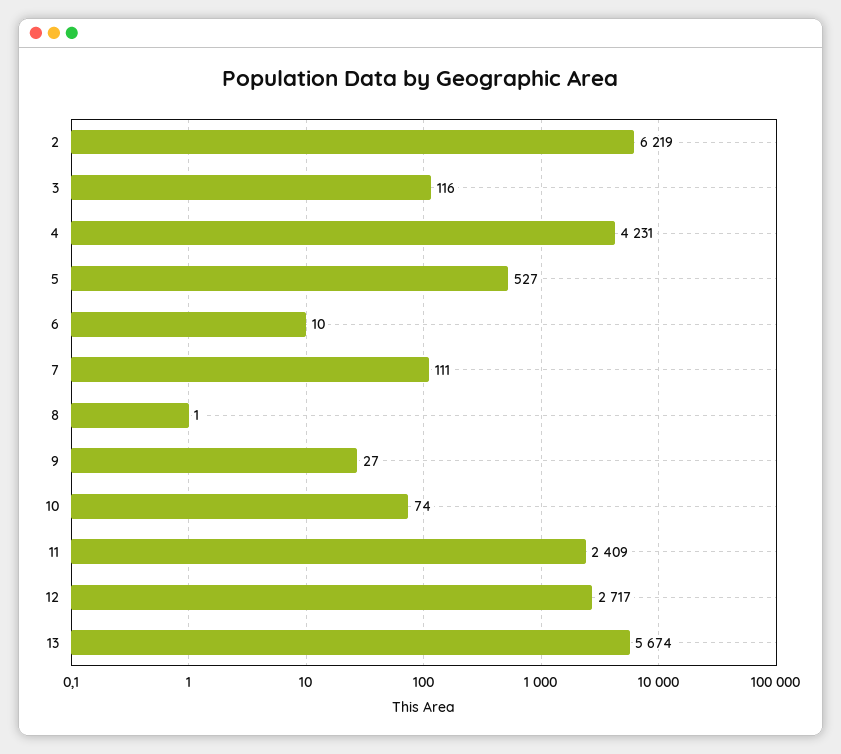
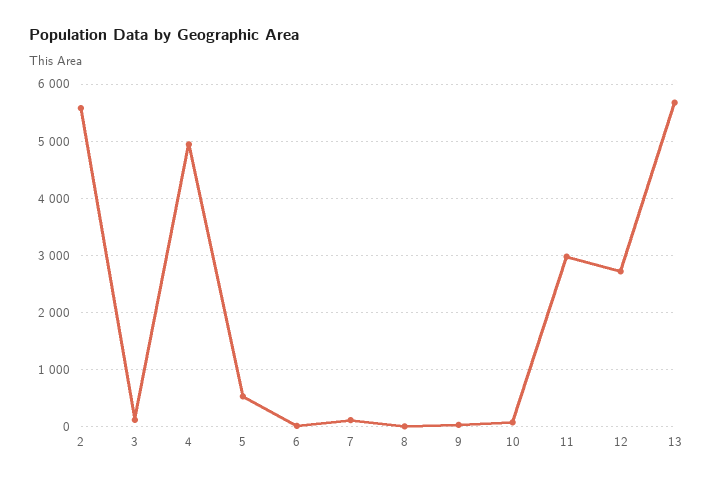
2: 6219 -> 5600
4: 4231 -> 5000
11: 2409 -> 3000

